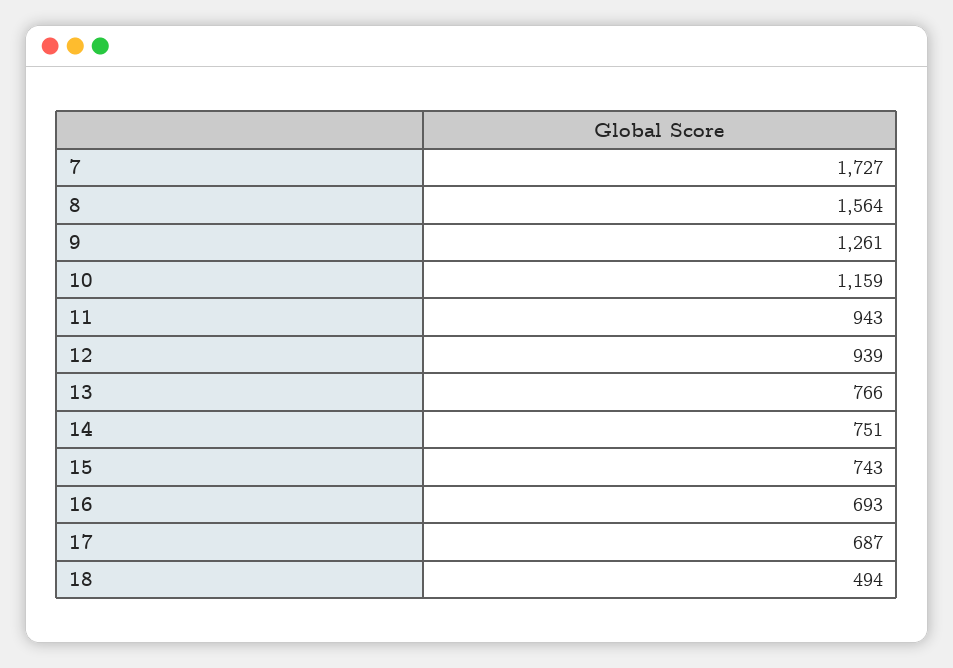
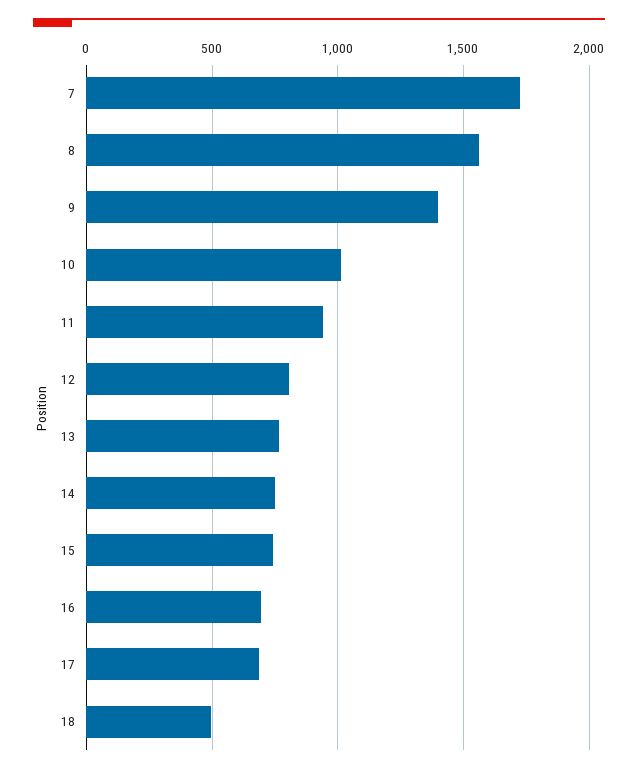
9: 1261 -> 1400
10: 1159 -> 1000
12: 939 -> 800

